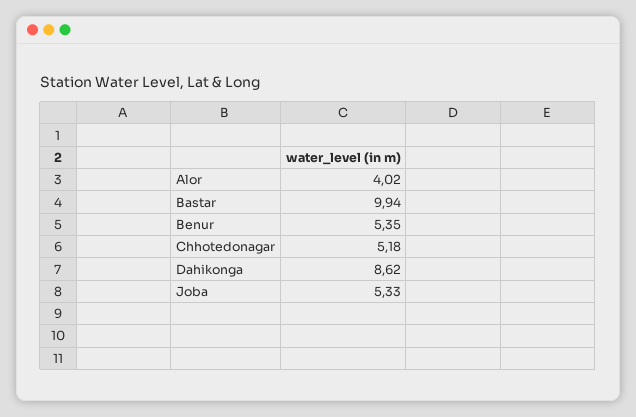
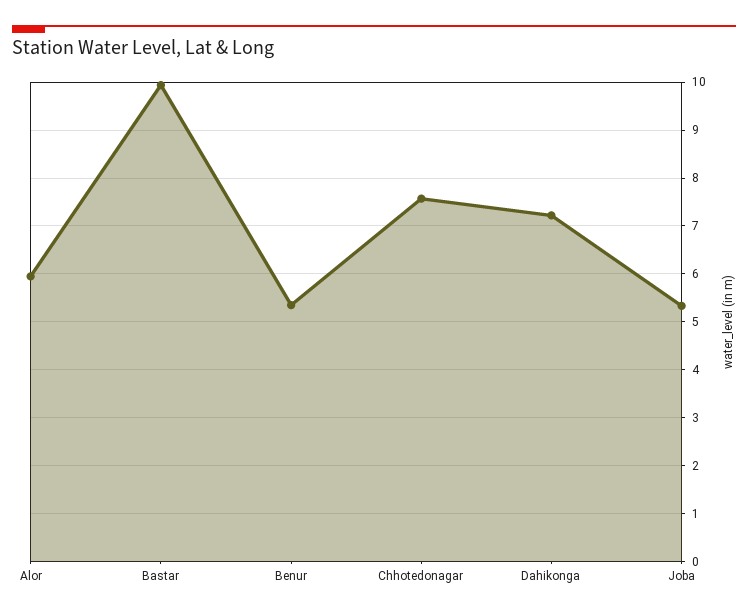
Alor: 4.02 -> 6
Chhotedonagar: 5.18 -> 7.6
Dahikonga: 8.62 -> 7.2

